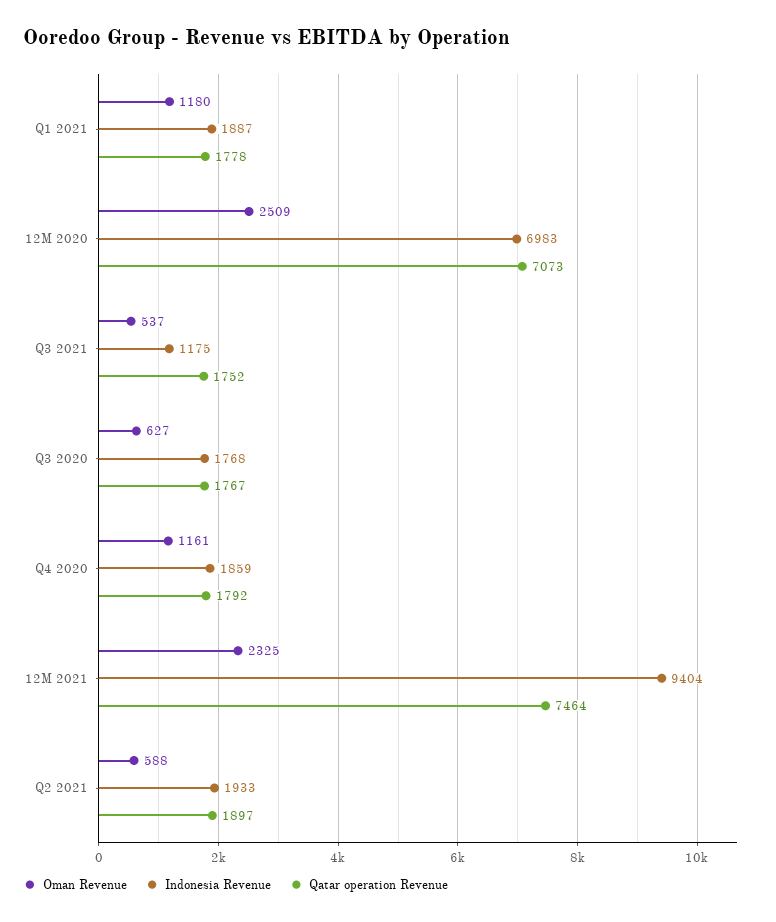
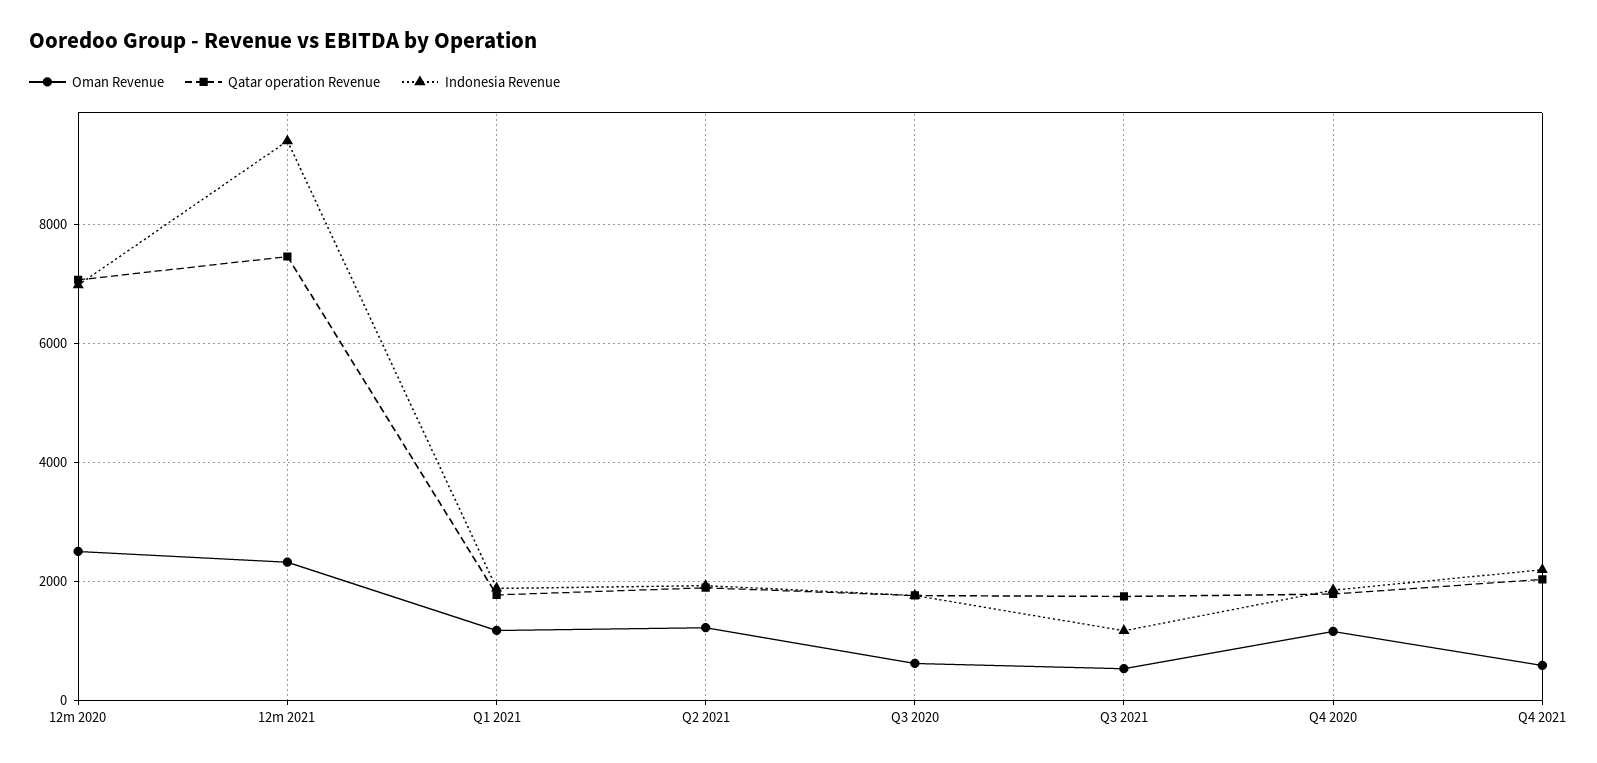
Oman Revenue, Q2 2021: 588 -> 1200
Oman Revenue, Q4 2021: none -> 600
Qatar operation Revenue, Q4 2021: none -> 2000
Indonesia Revenue, Q4 2021: none -> 2200

